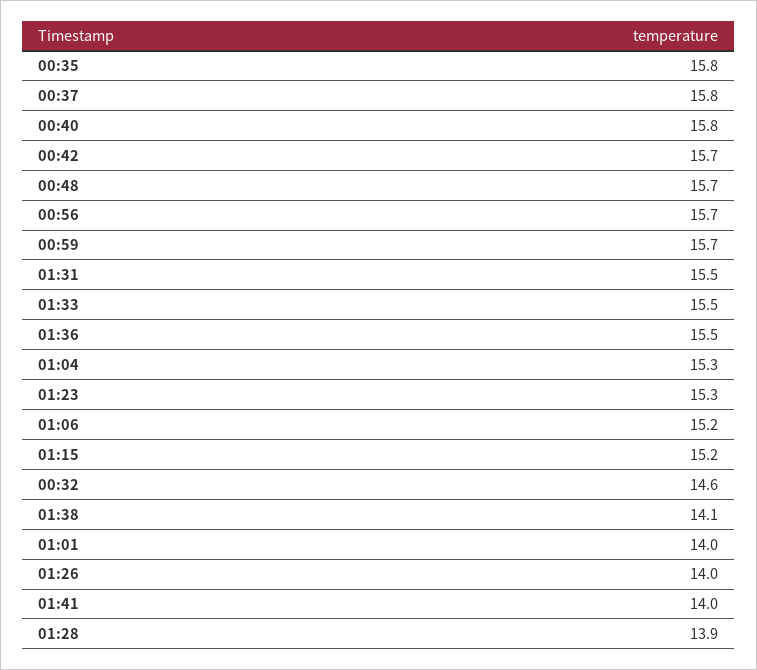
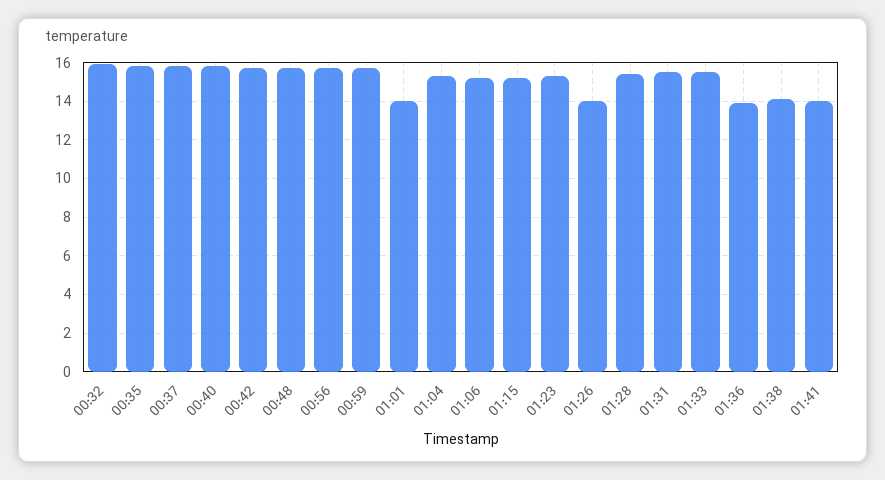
01:36: 15.5 -> 14
00:32: 14.6 -> 16
01:28: 13.9 -> 15.5

